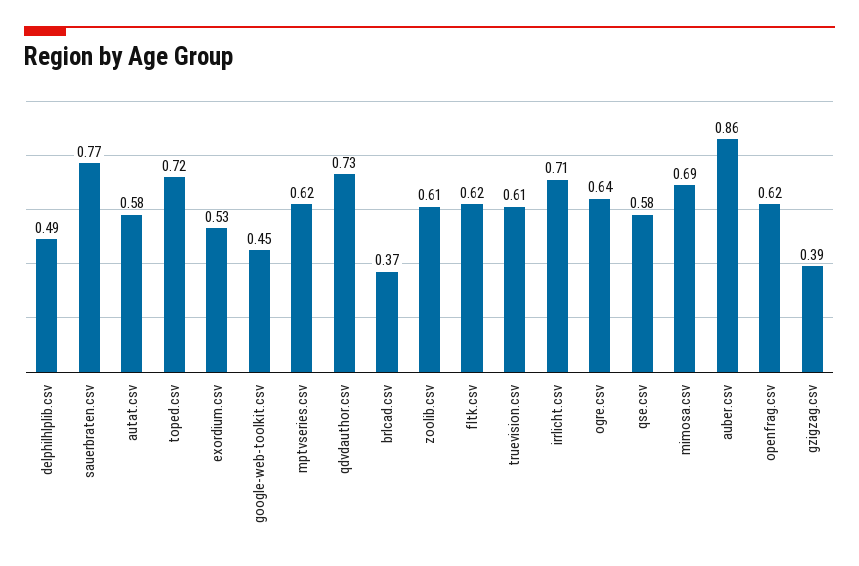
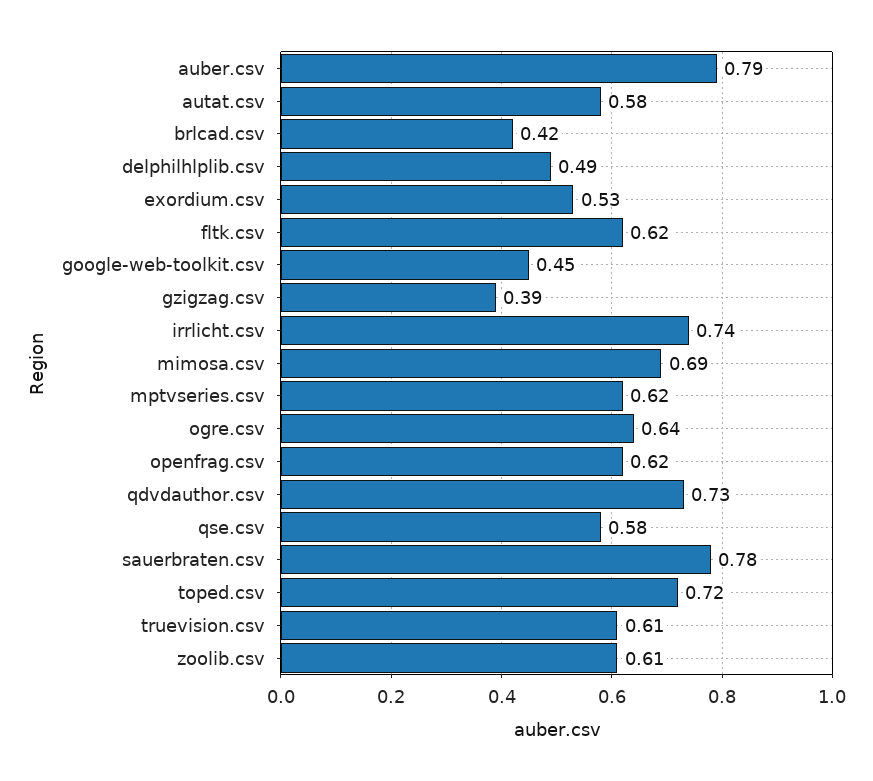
sauerbraten.csv: 0.77 -> 0.78
brlcad.csv: 0.37 -> 0.42
irrlicht.csv: 0.71 -> 0.74
auber.csv: 0.86 -> 0.79

